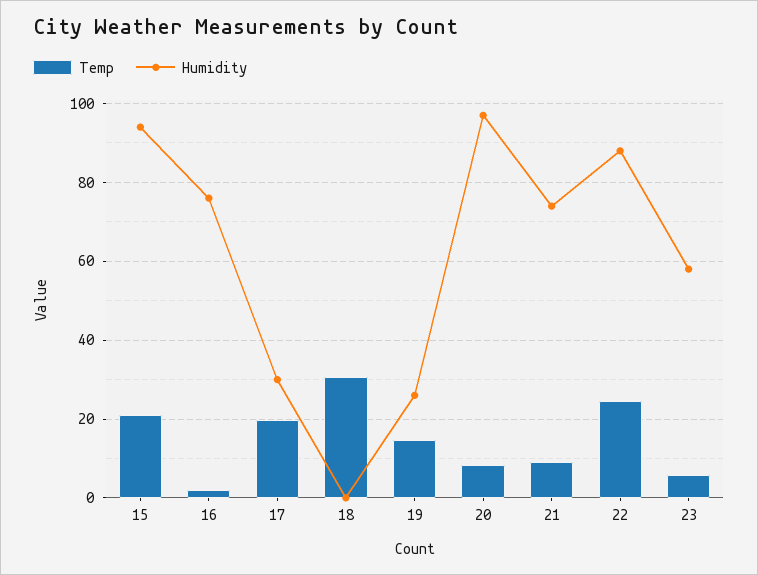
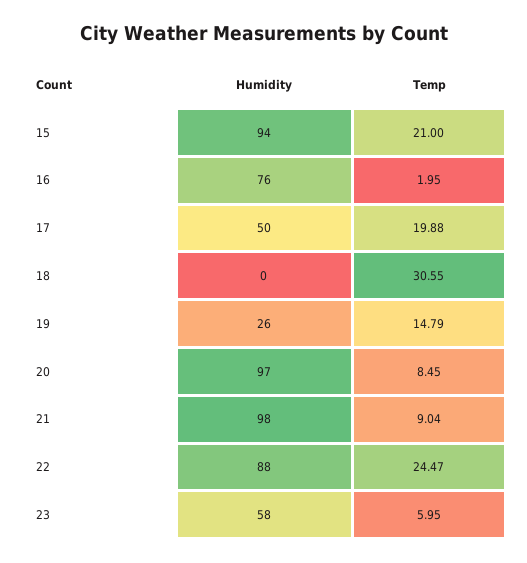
Humidity, 17: 30 -> 50
Humidity, 21: 74 -> 98

